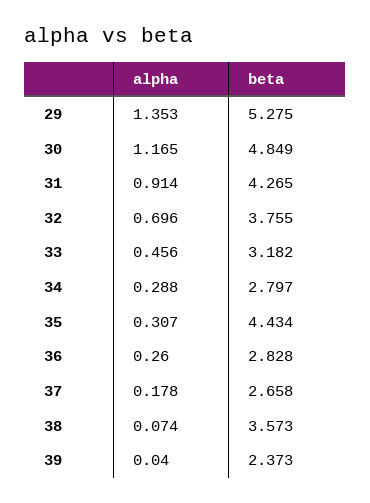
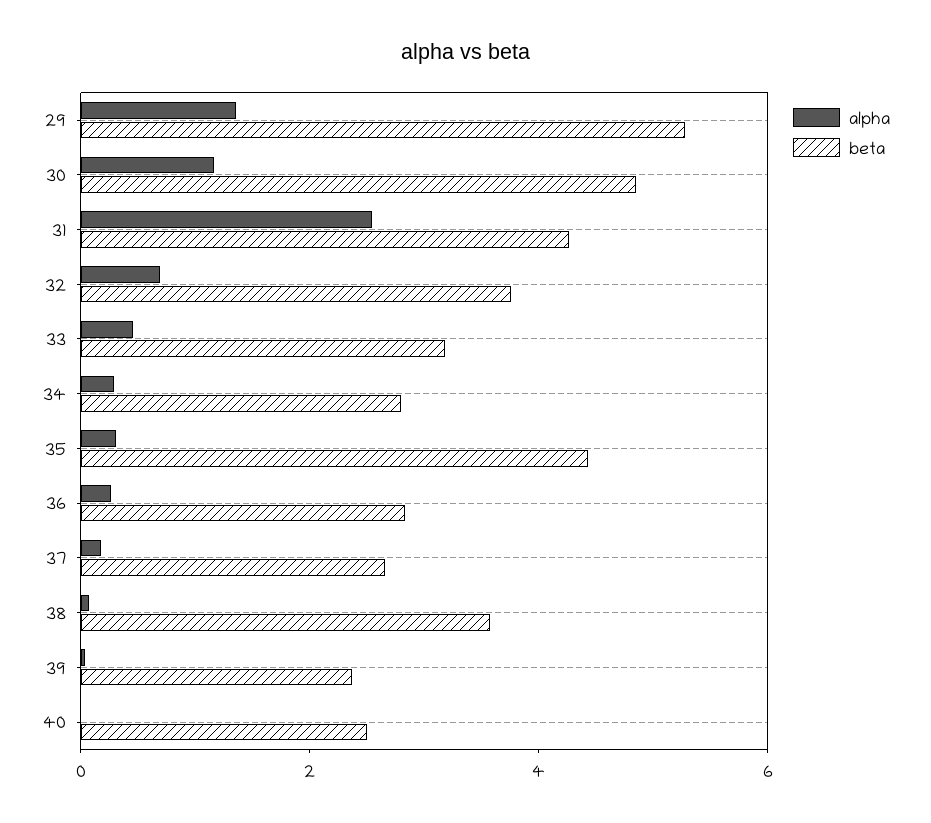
alpha, 31: 0.914 -> 2.5
alpha, 40: none -> 0
beta, 40: none -> 2.5

